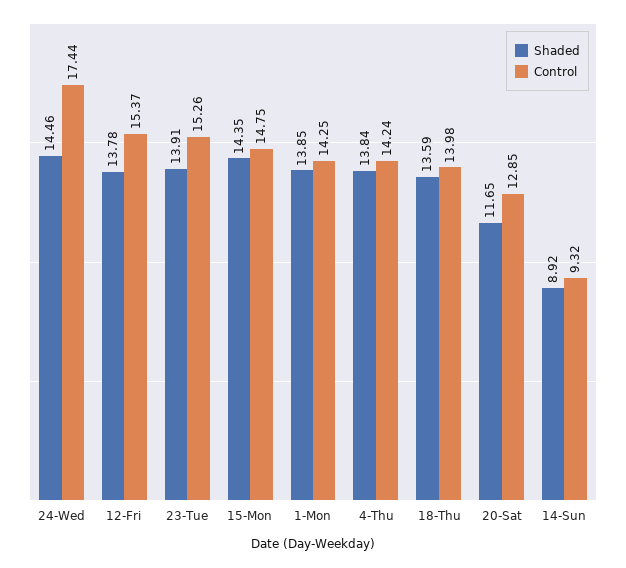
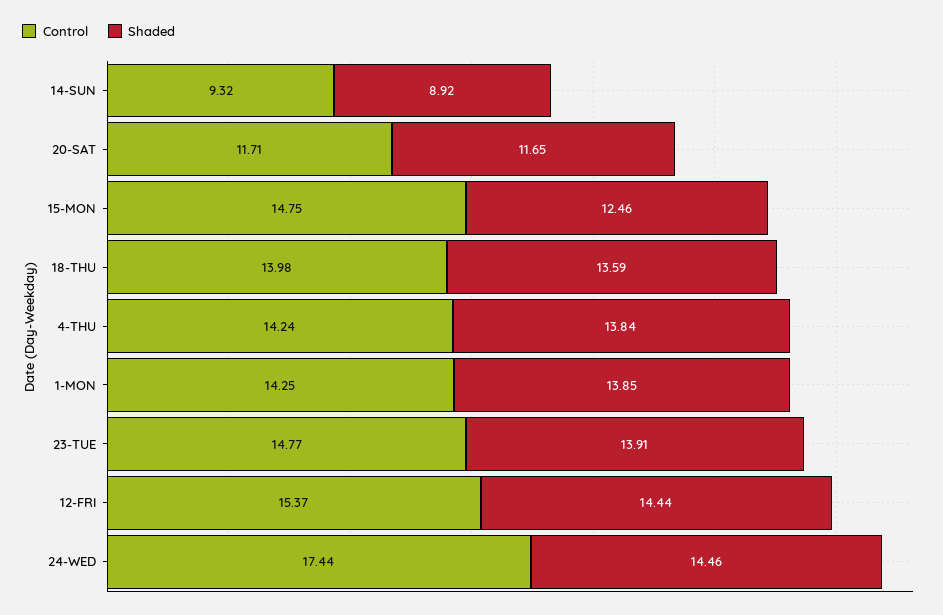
Shaded, 12-Fri: 13.78 -> 14.44
Control, 23-Tue: 15.26 -> 14.77
Shaded, 15-Mon: 14.35 -> 12.46
Control, 20-Sat: 12.85 -> 11.71

